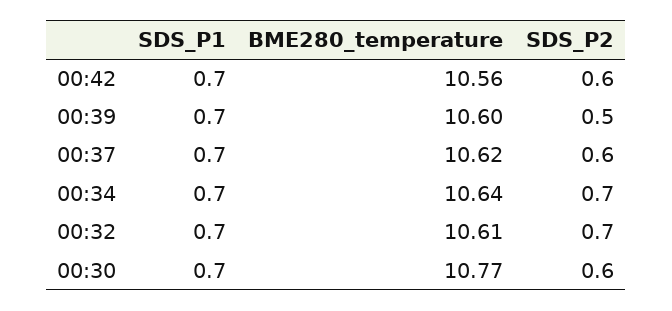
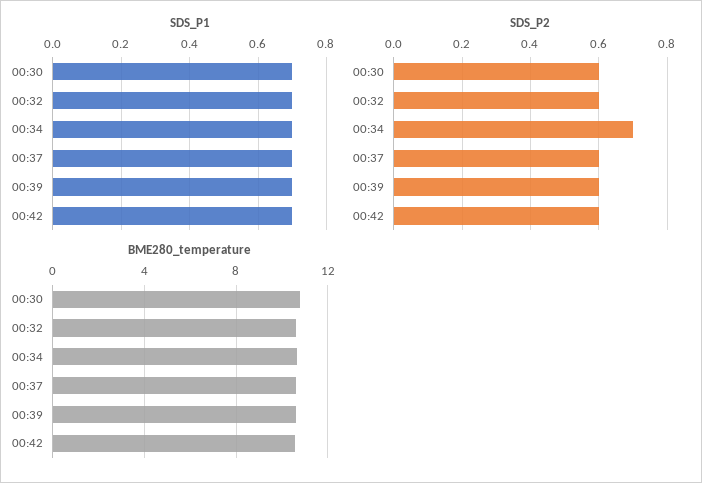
SDS_P2, 00:39: 0.5 -> 0.6
SDS_P2, 00:32: 0.7 -> 0.6

